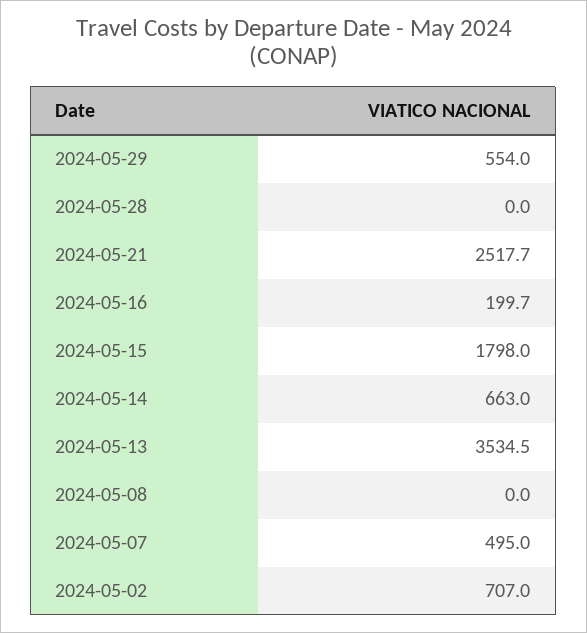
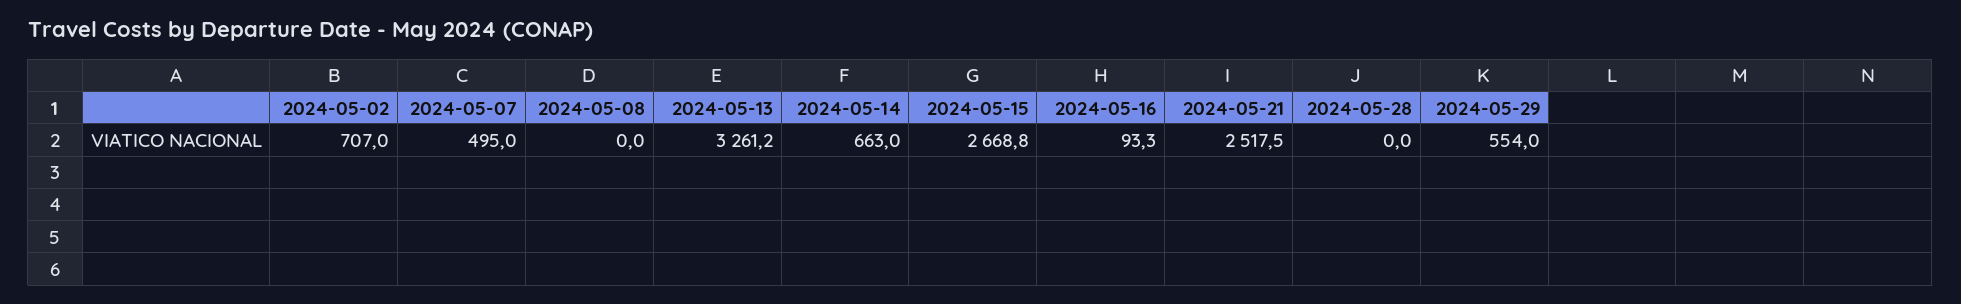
2024-05-21: 2517.7 -> 2517.5
2024-05-16: 199.7 -> 93.3
2024-05-15: 1798 -> 2668.8
2024-05-13: 3534.5 -> 3261.2

